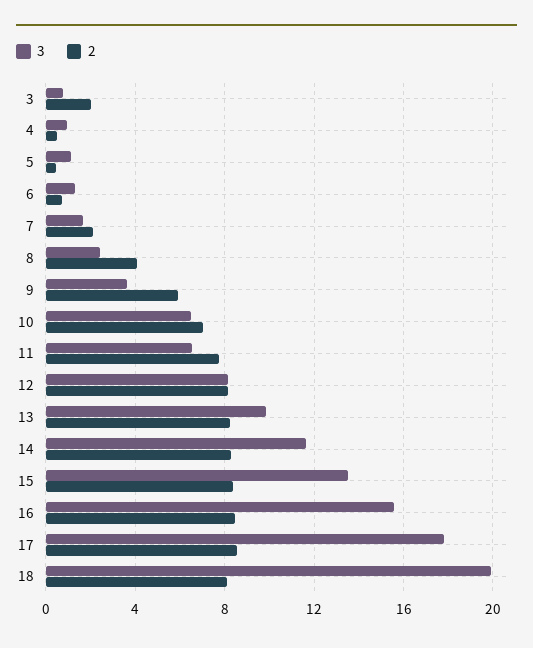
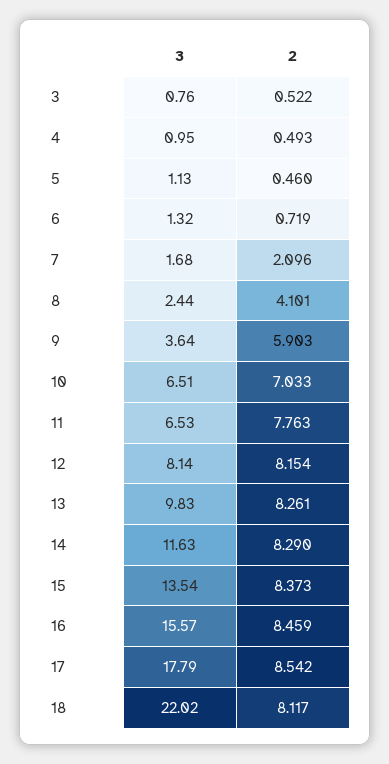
2, 3: 2 -> 0.522
3, 18: 20 -> 22.02

